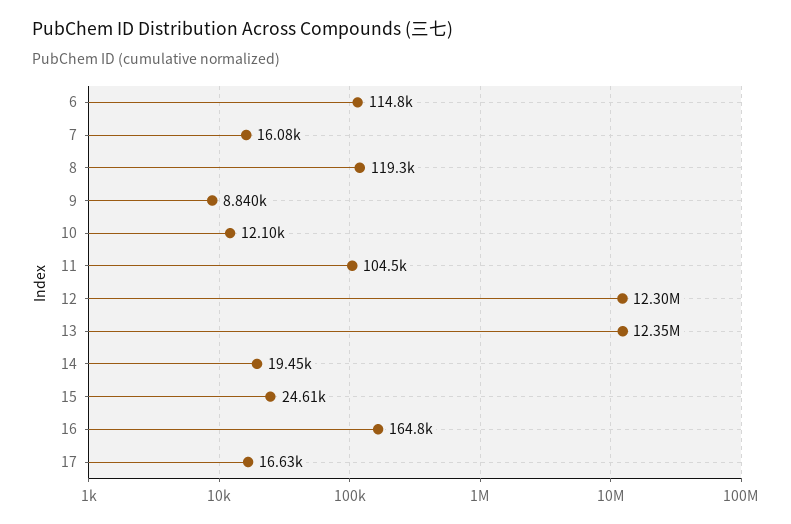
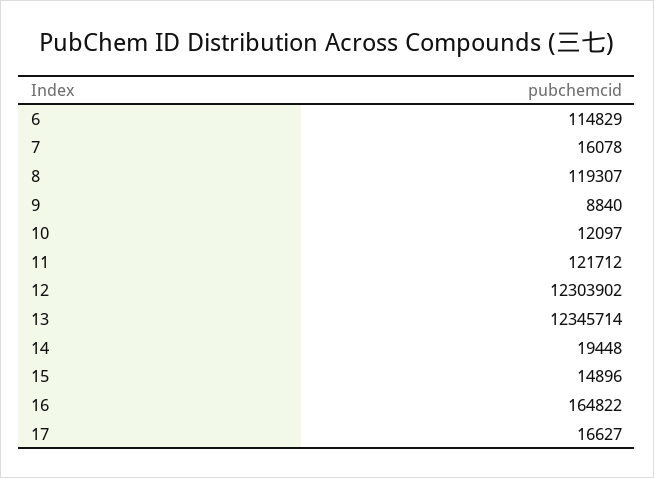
11: 104500 -> 121712
15: 24610 -> 14896

